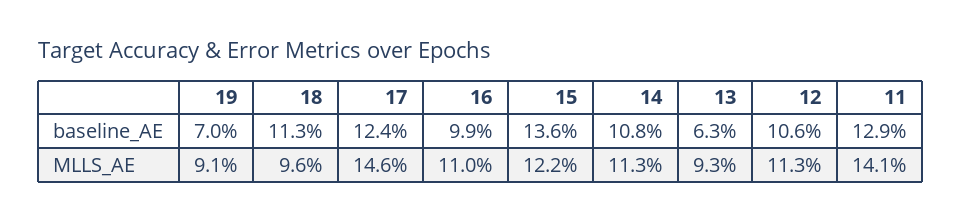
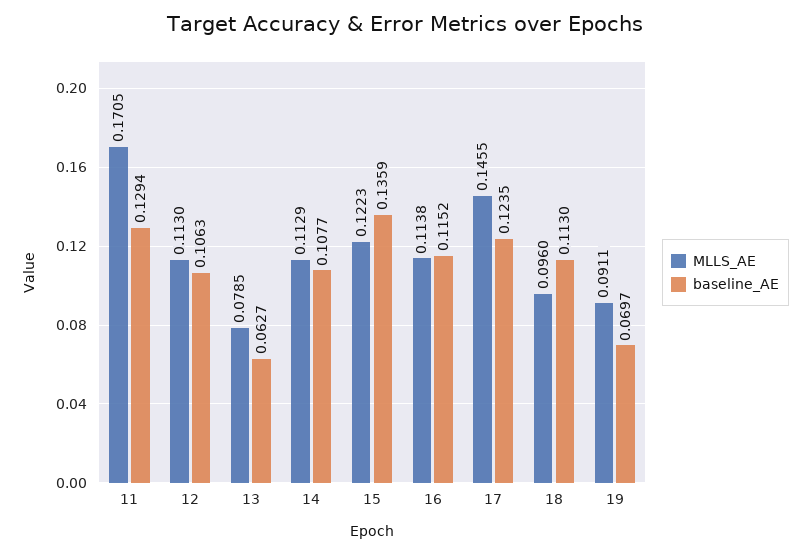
baseline_AE, 16: 0.099 -> 0.1152
MLLS_AE, 16: 0.11 -> 0.1138
MLLS_AE, 13: 0.093 -> 0.0785
MLLS_AE, 11: 0.141 -> 0.1705

